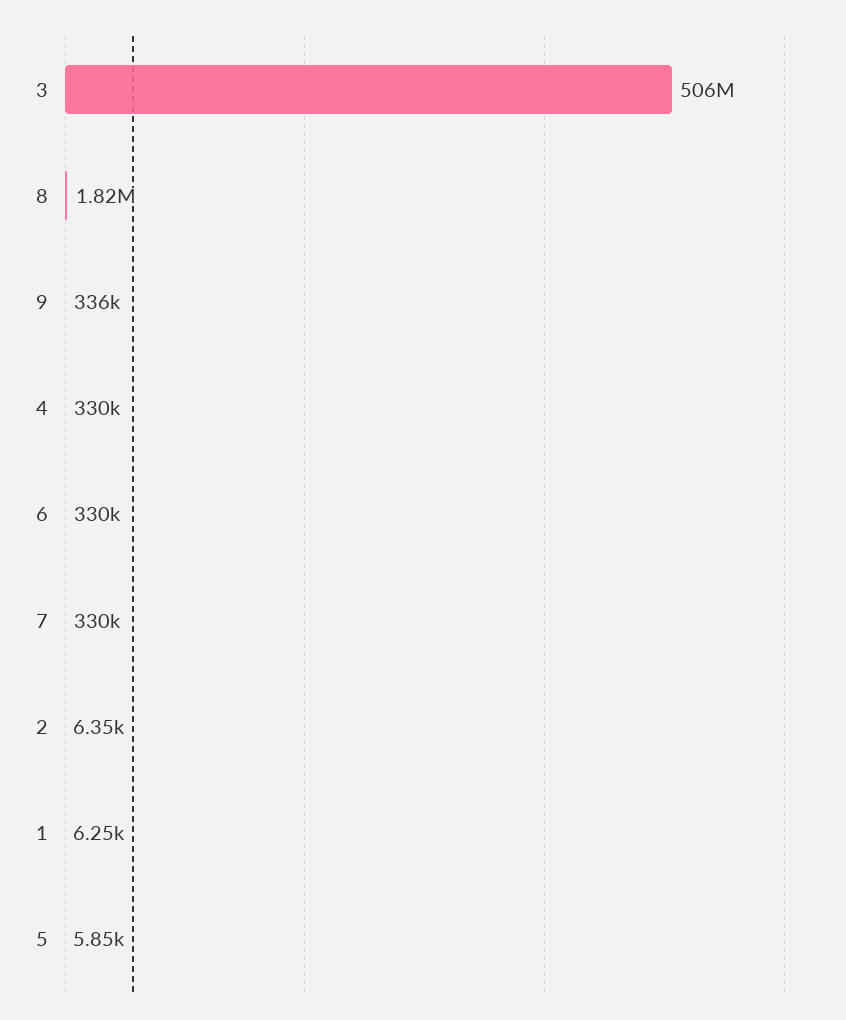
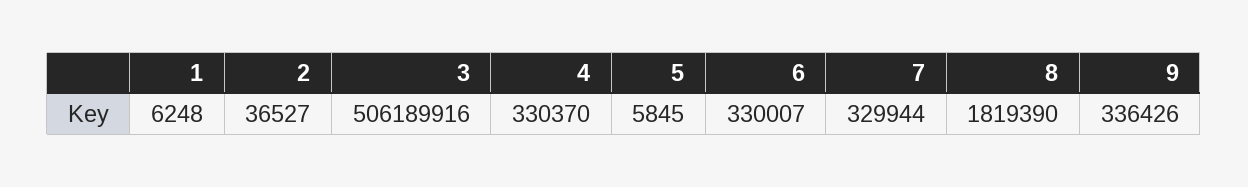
2: 6350 -> 36527

